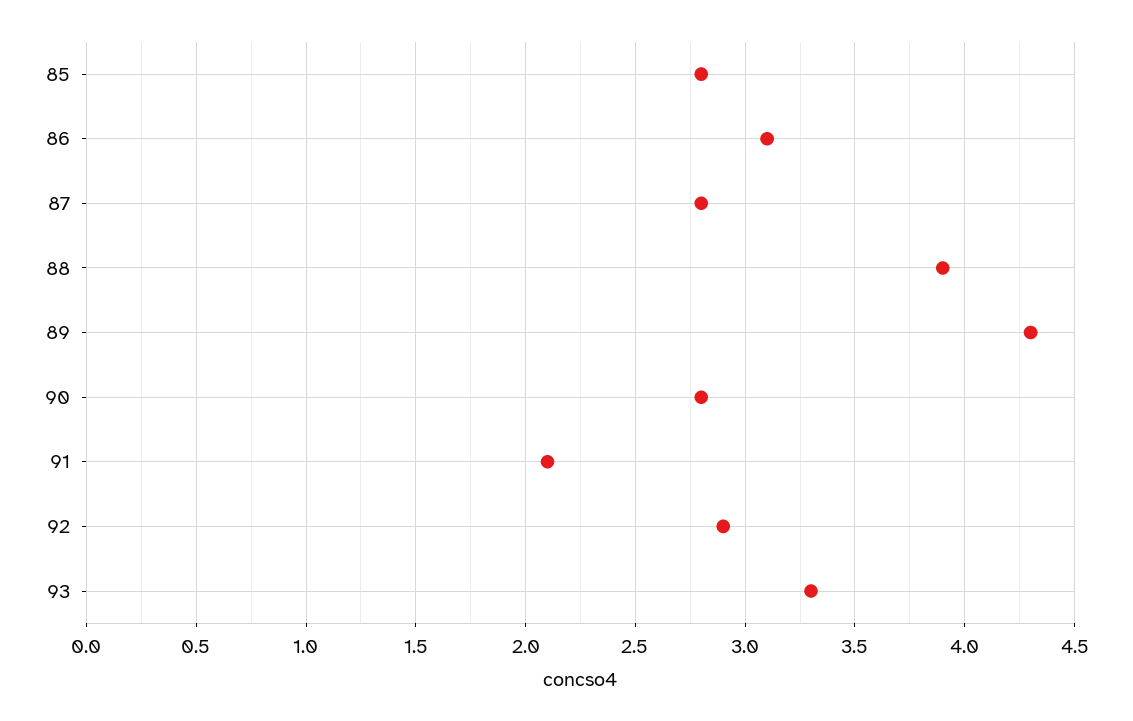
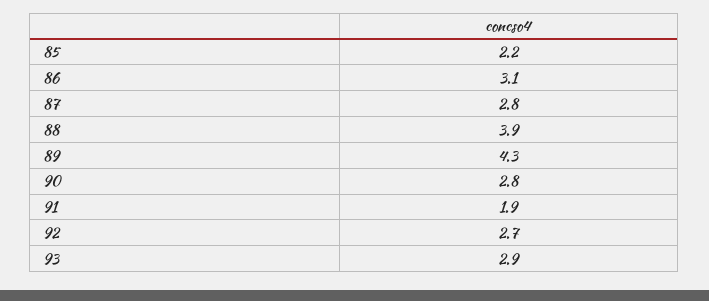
85: 2.8 -> 2.2
91: 2.1 -> 1.9
92: 2.9 -> 2.7
93: 3.3 -> 2.9

